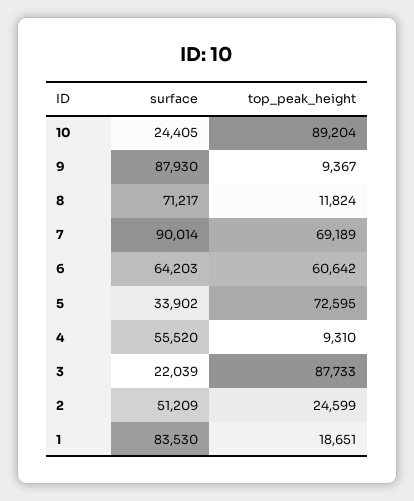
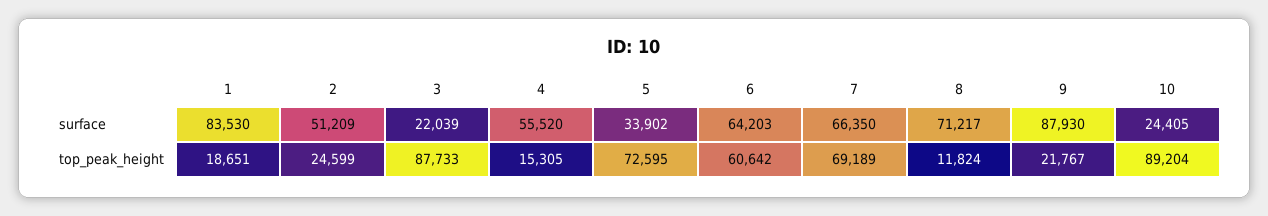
top_peak_height, 9: 9367 -> 21767
surface, 7: 90014 -> 66350
top_peak_height, 4: 9310 -> 15305

